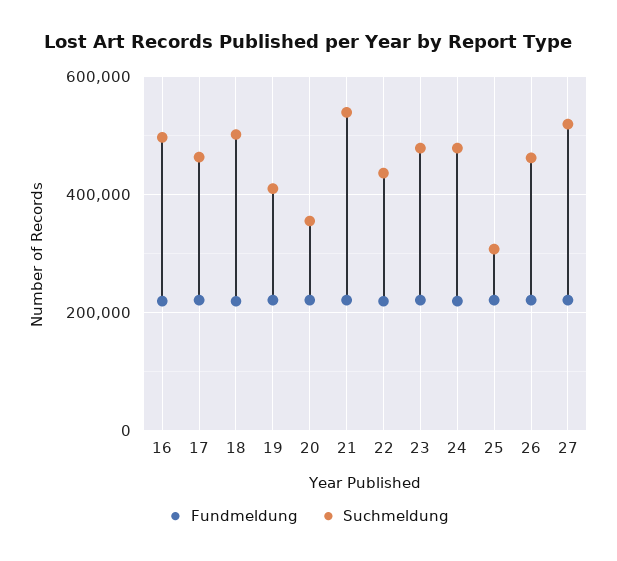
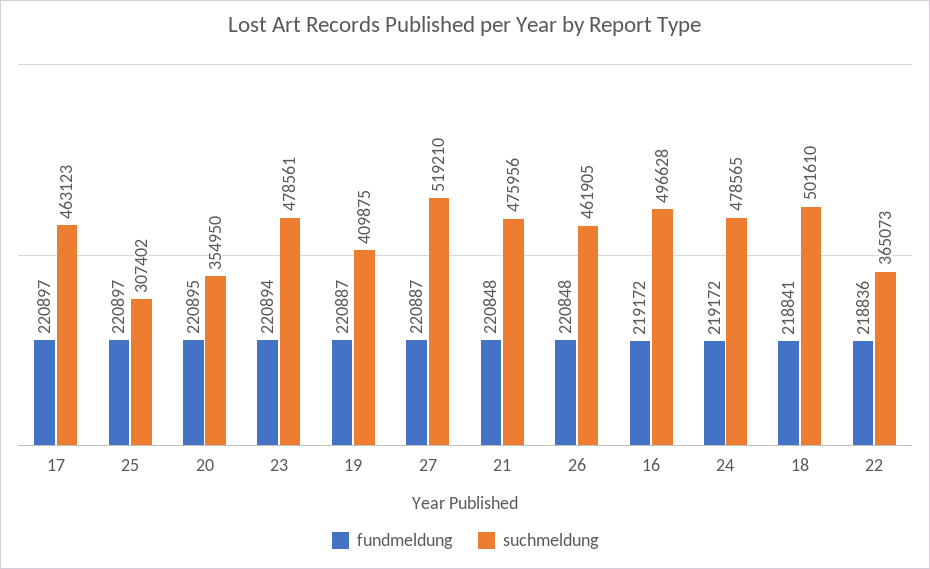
Suchmeldung, 21: 540000 -> 475956
Suchmeldung, 22: 440000 -> 365073

